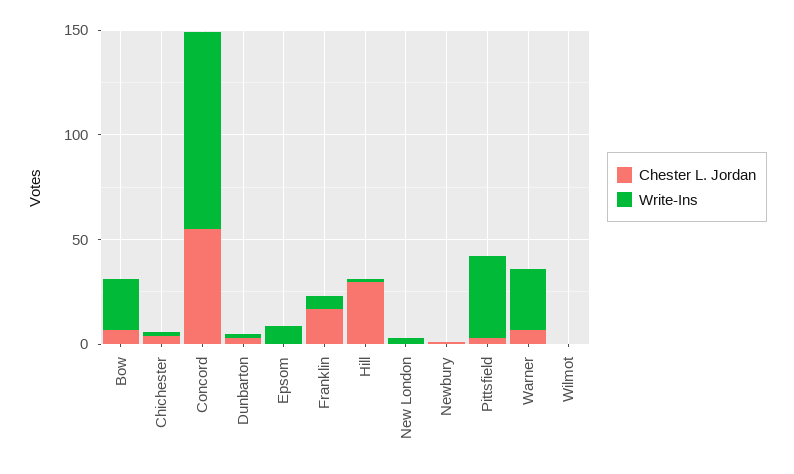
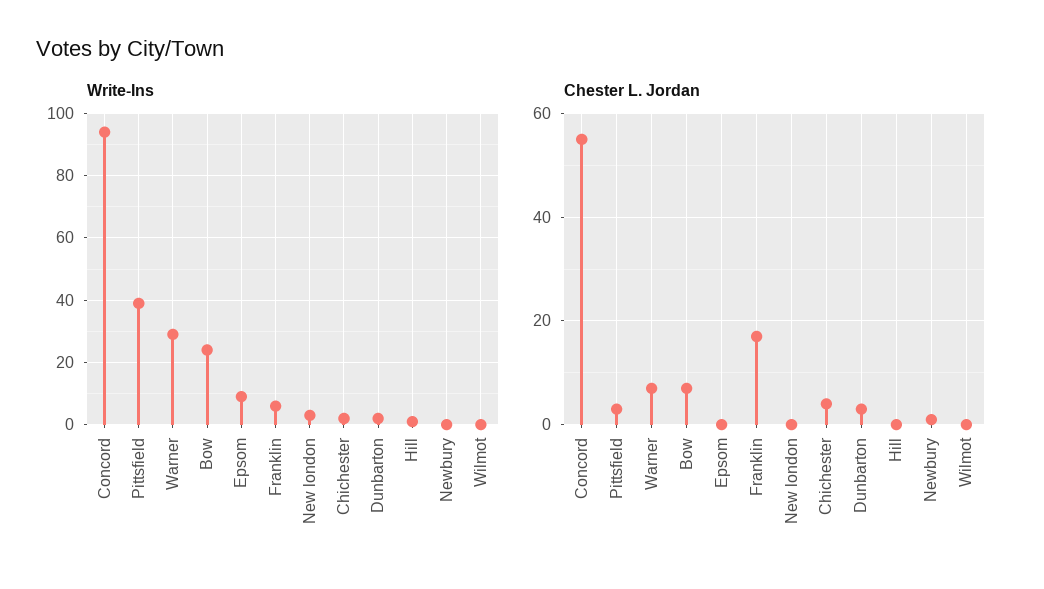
Chester L. Jordan, Hill: 30 -> 0

